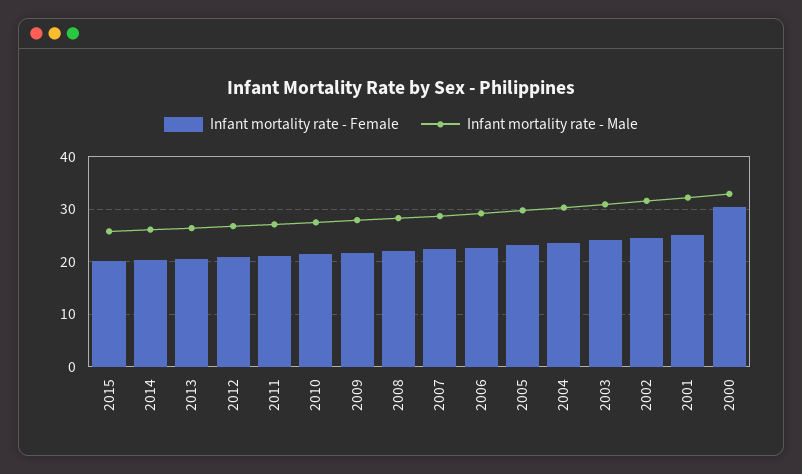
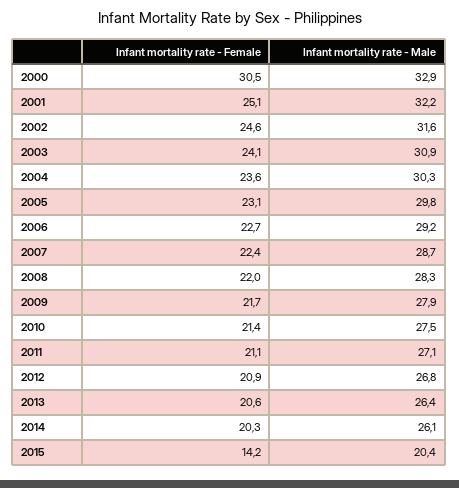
Infant mortality rate - Female, 2015: 20 -> 14.2
Infant mortality rate - Male, 2015: 26 -> 20.4

